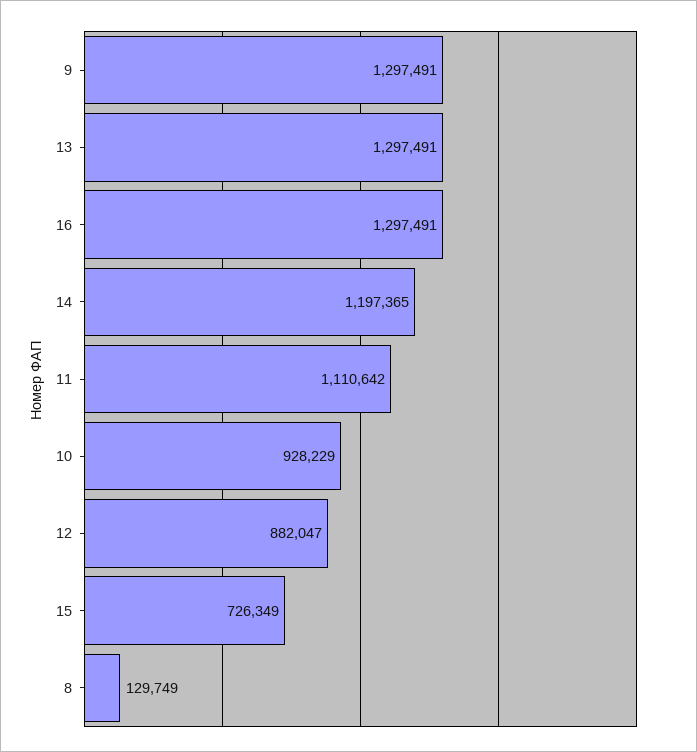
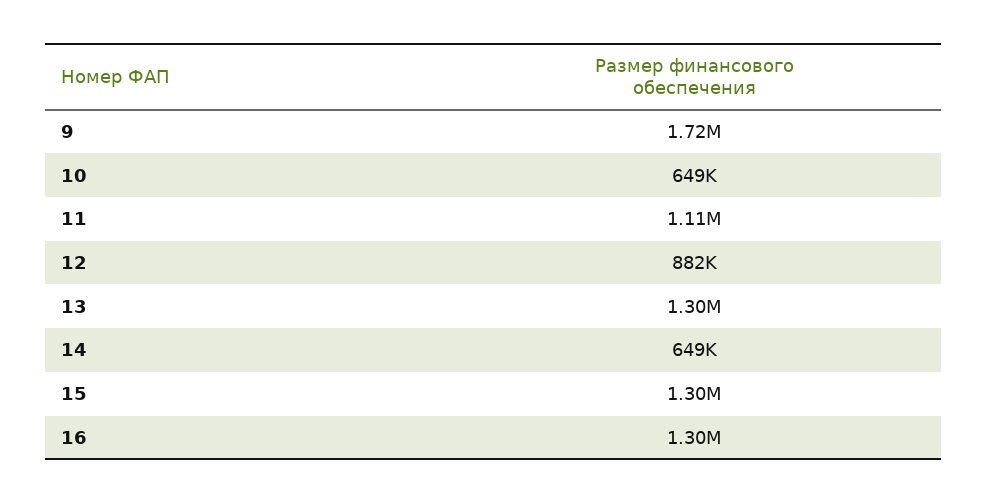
9: 1297491 -> 1720000
14: 1197365 -> 649000
10: 928229 -> 649000
15: 726349 -> 1300000
8: 129749 -> none

